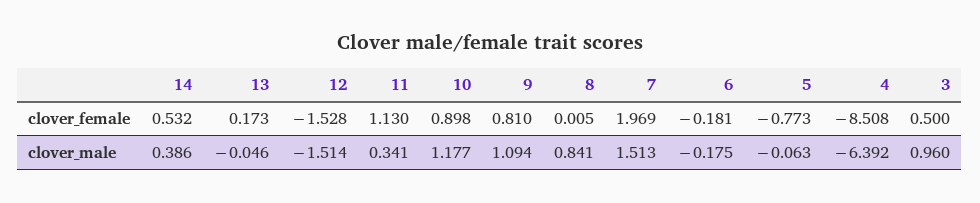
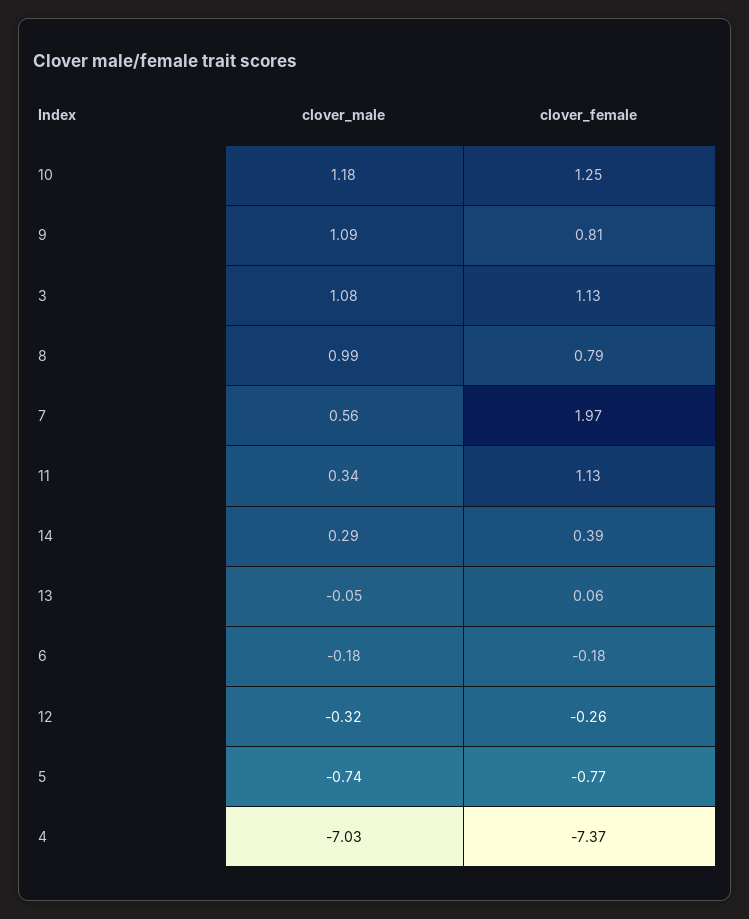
14, clover_female: 0.532 -> 0.39
13, clover_female: 0.173 -> 0.06
12, clover_female: -1.528 -> -0.26
10, clover_female: 0.898 -> 1.25
8, clover_female: 0.005 -> 0.79
4, clover_female: -8.508 -> -7.37
3, clover_female: 0.5 -> 1.13
14, clover_male: 0.386 -> 0.29
12, clover_male: -1.514 -> -0.32
8, clover_male: 0.841 -> 0.99
7, clover_male: 1.513 -> 0.56
5, clover_male: -0.063 -> -0.74
4, clover_male: -6.392 -> -7.03
3, clover_male: 0.96 -> 1.08

